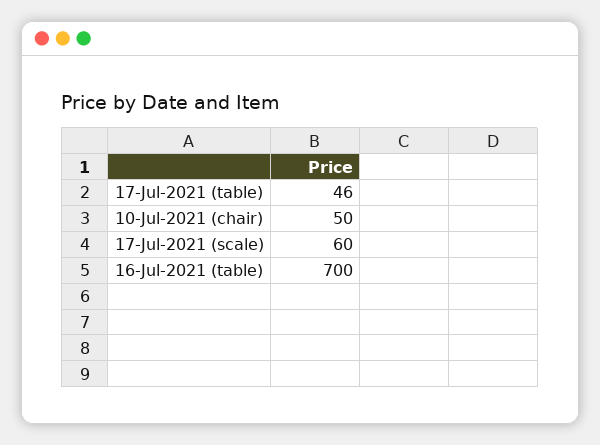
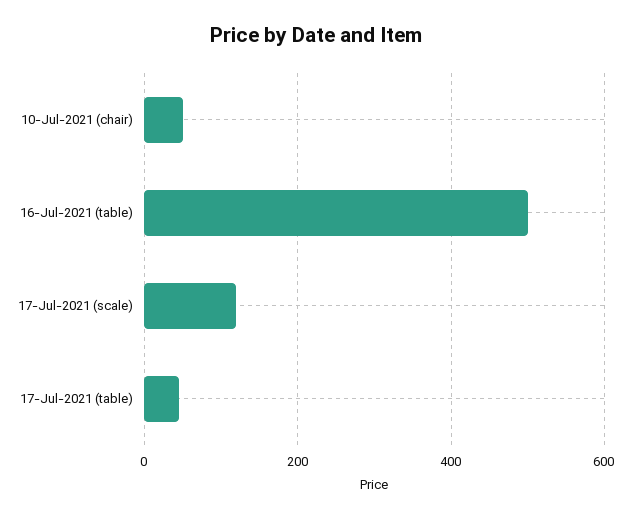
17-Jul-2021 (scale): 60 -> 120
16-Jul-2021 (table): 700 -> 500

